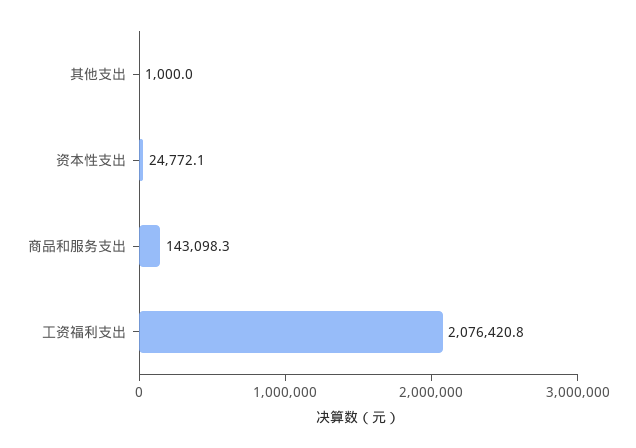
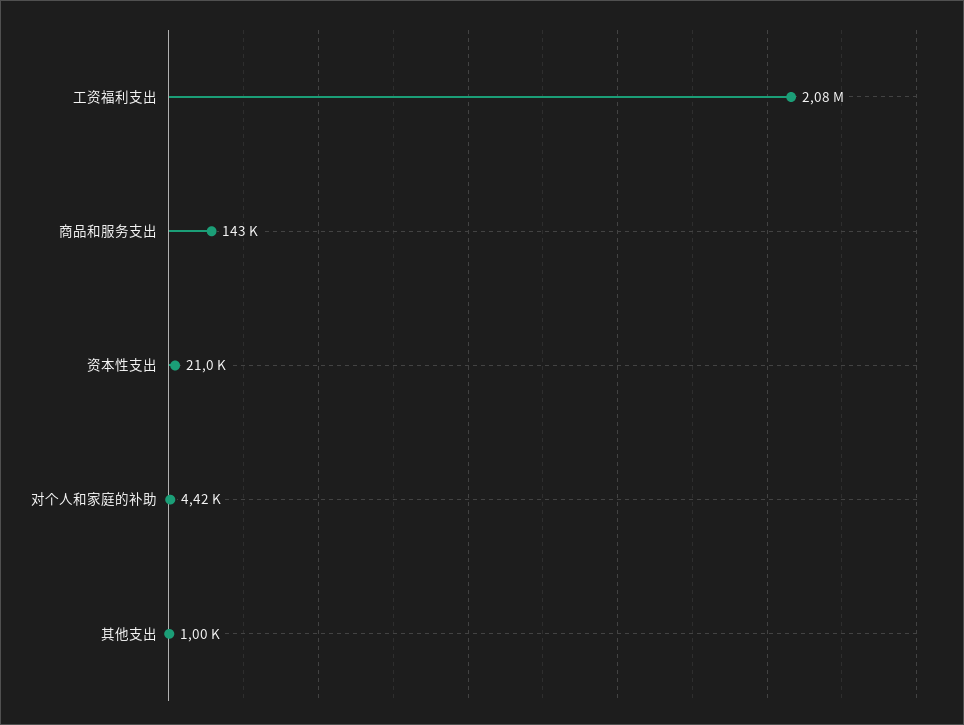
资本性支出: 24772.1 -> 21000
对个人和家庭的补助: none -> 4420

